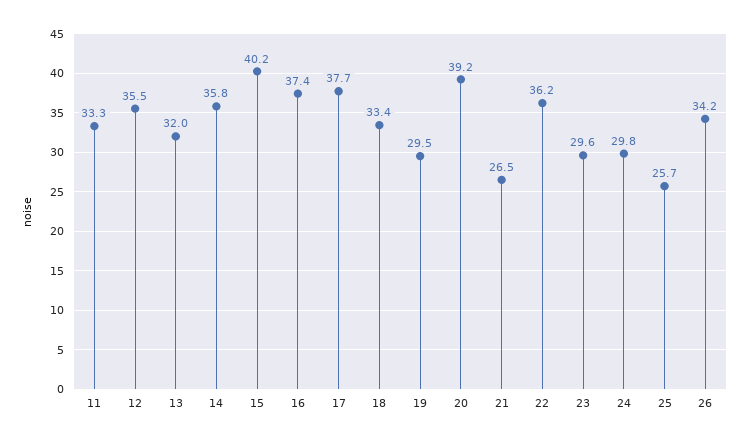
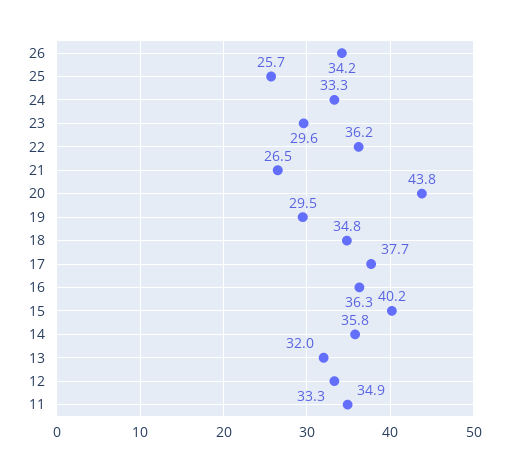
11: 33.3 -> 34.9
12: 35.5 -> 33.3
16: 37.4 -> 36.3
18: 33.4 -> 34.8
20: 39.2 -> 43.8
24: 29.8 -> 33.3

